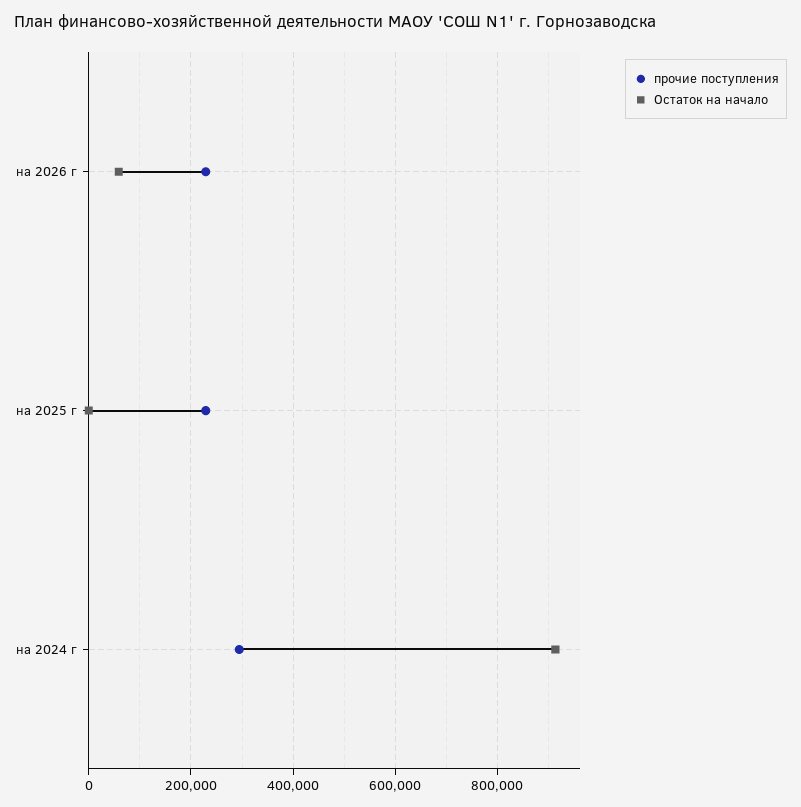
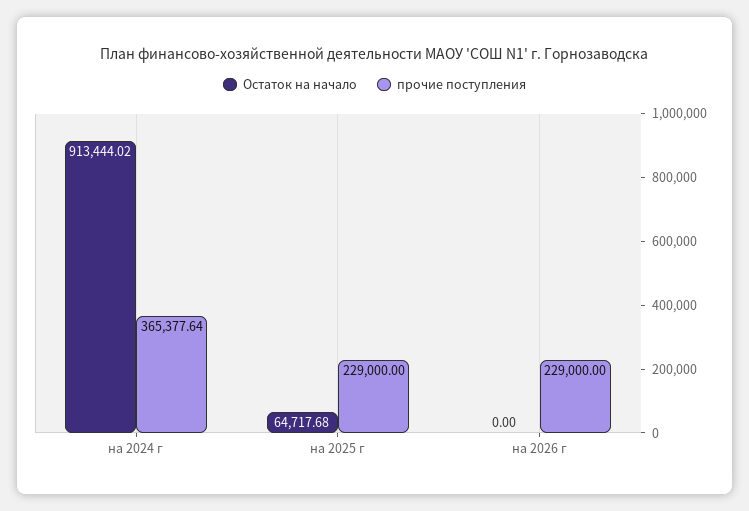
Остаток на начало, на 2026 г: 60000 -> 0
Остаток на начало, на 2025 г: 0 -> 64717.68
прочие поступления, на 2024 г: 300000 -> 365377.64

